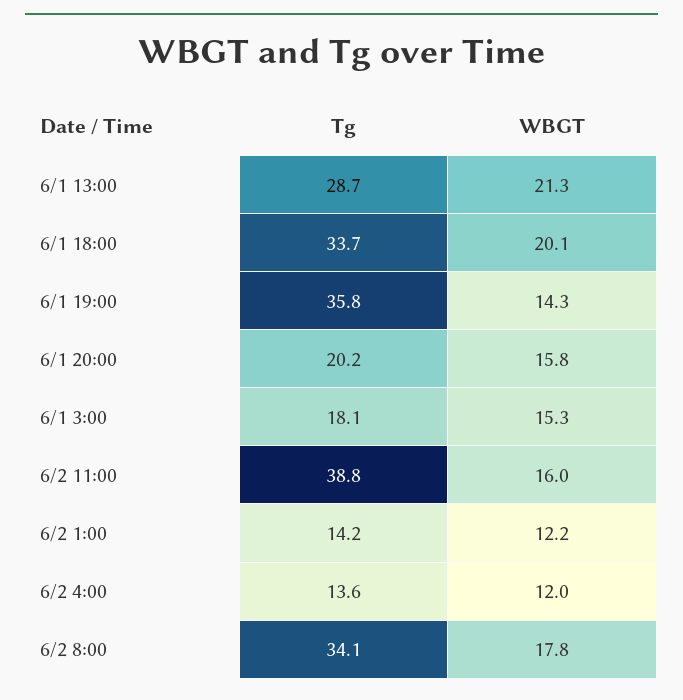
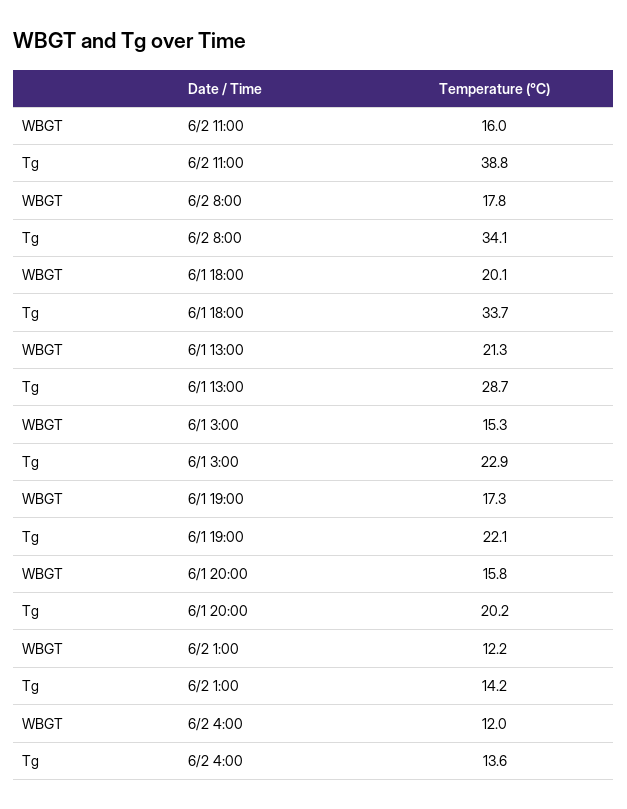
Tg, 6/1 19:00: 35.8 -> 22.1
WBGT, 6/1 19:00: 14.3 -> 17.3
Tg, 6/1 3:00: 18.1 -> 22.9

